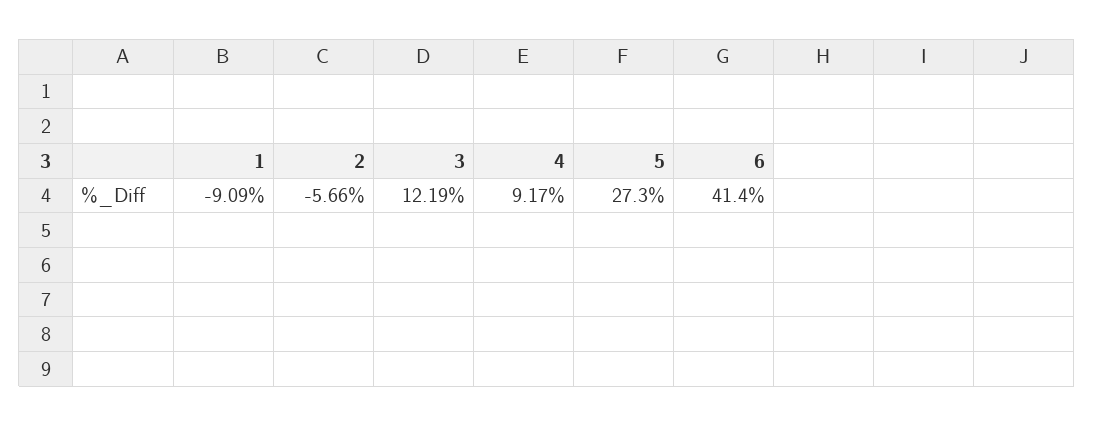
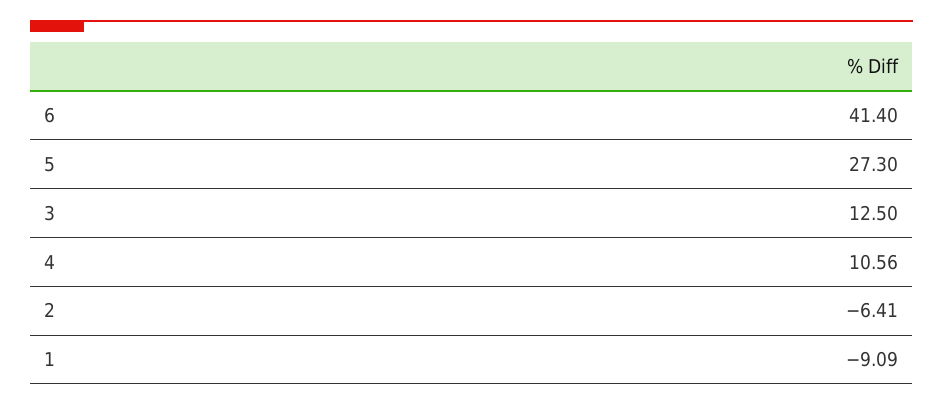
2: -5.66 -> -6.41
3: 12.19 -> 12.5
4: 9.17 -> 10.56

